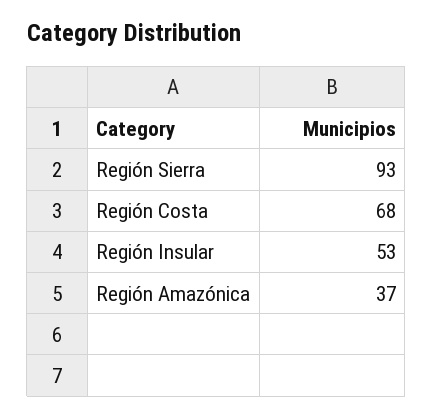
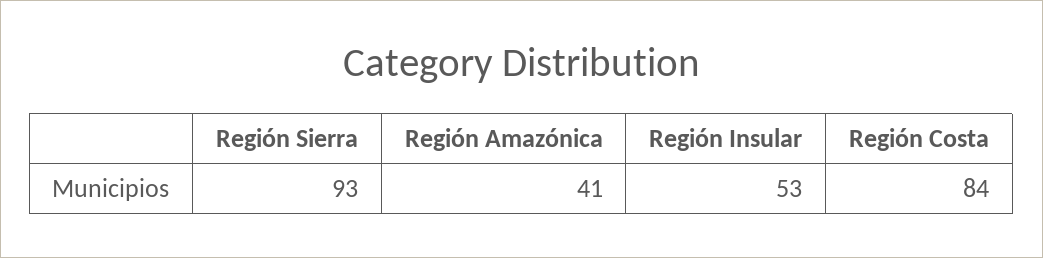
Región Costa: 68 -> 84
Región Amazónica: 37 -> 41

